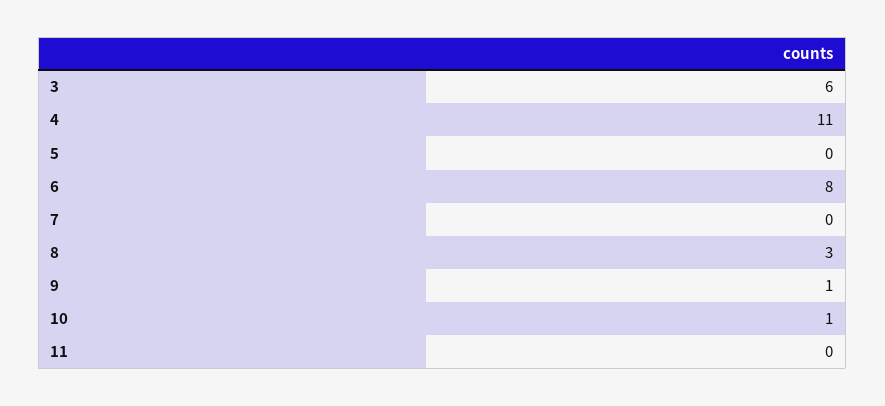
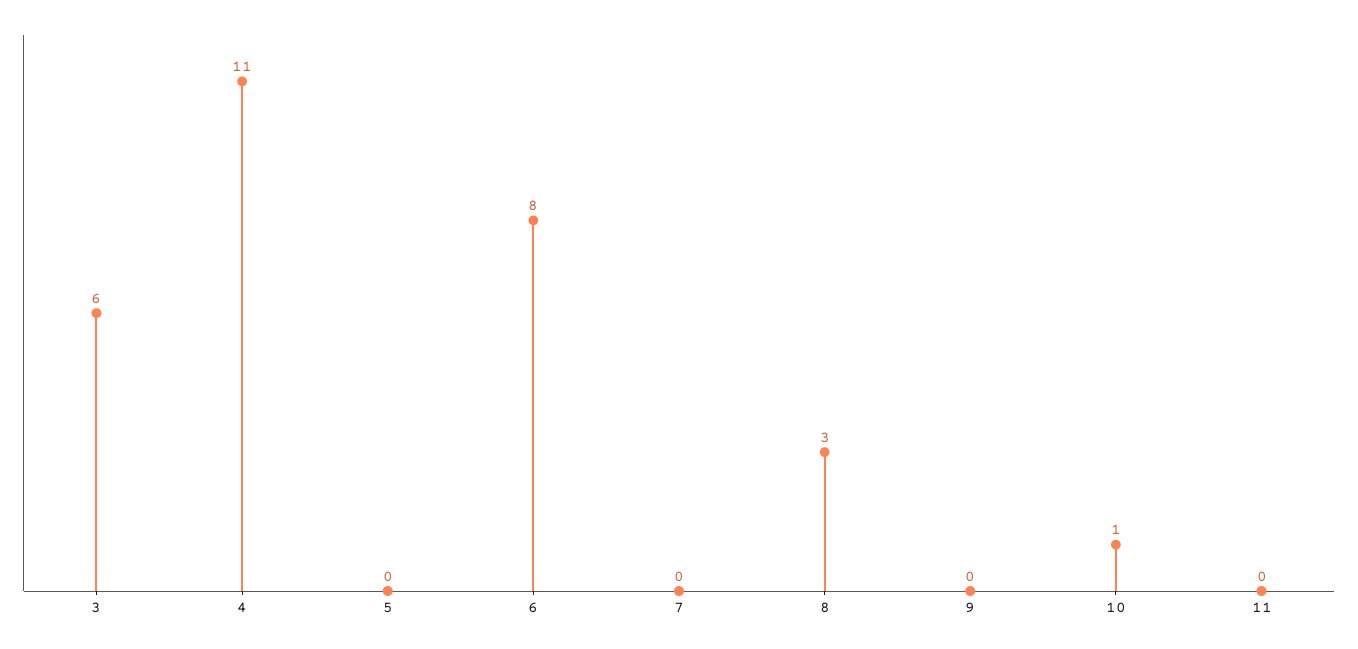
9: 1 -> 0

